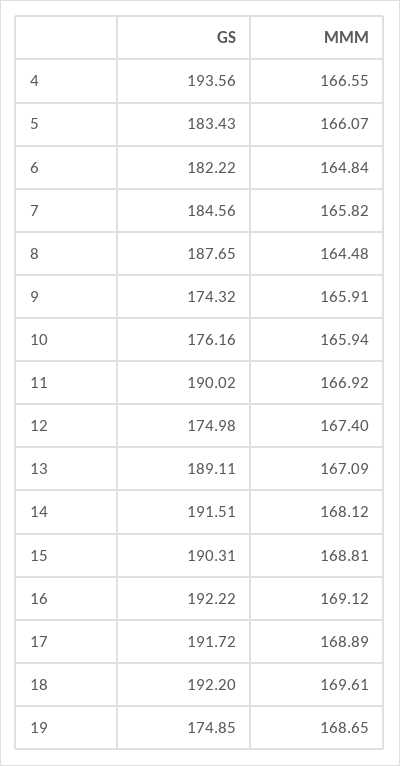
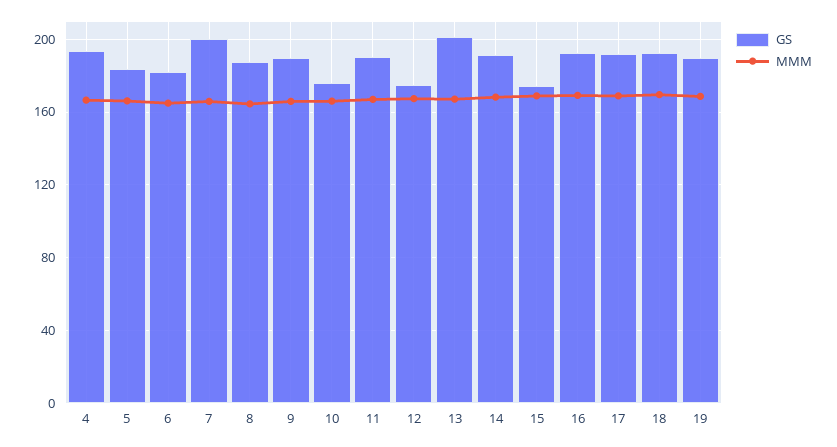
GS, 7: 184.56 -> 200
GS, 9: 174.32 -> 190
GS, 13: 189.11 -> 200
GS, 15: 190.31 -> 175
GS, 19: 174.85 -> 190

